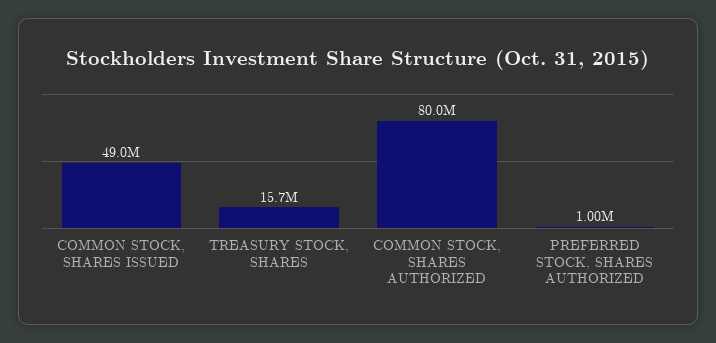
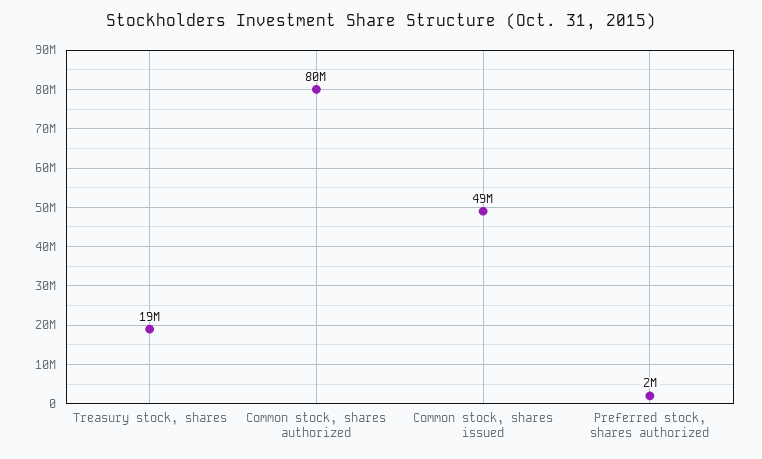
TREASURY STOCK, SHARES: 15700000 -> 19000000
PREFERRED STOCK, SHARES AUTHORIZED: 1000000 -> 2000000

